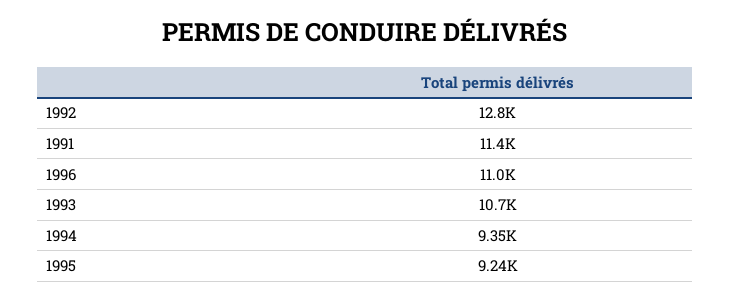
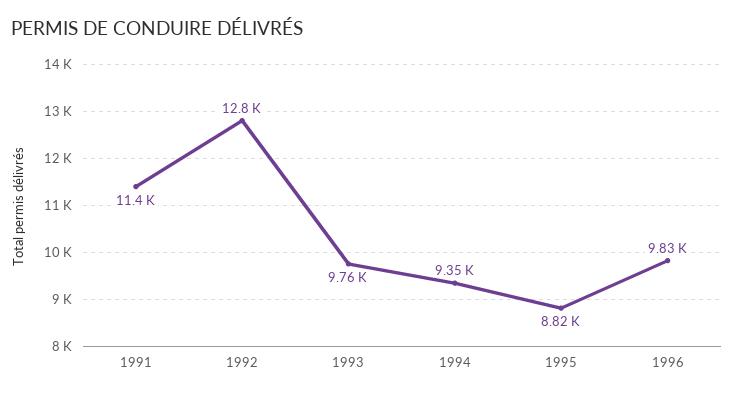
1996: 11000 -> 9830
1993: 10700 -> 9760
1995: 9240 -> 8820

